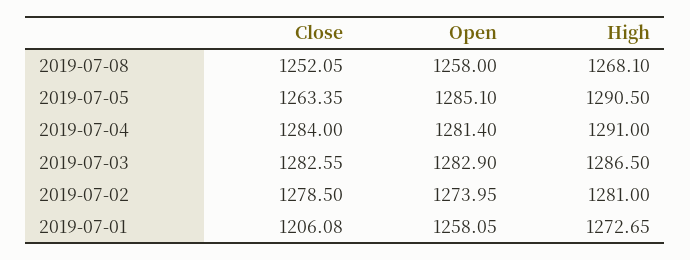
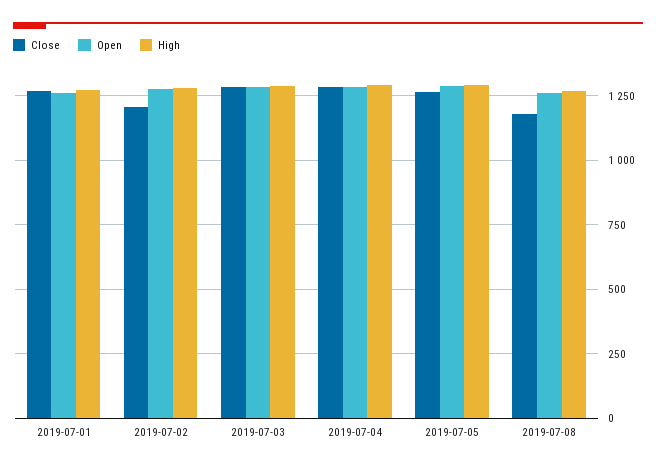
Close, 2019-07-08: 1252.05 -> 1175
Close, 2019-07-02: 1278.5 -> 1200
Close, 2019-07-01: 1206.08 -> 1275

